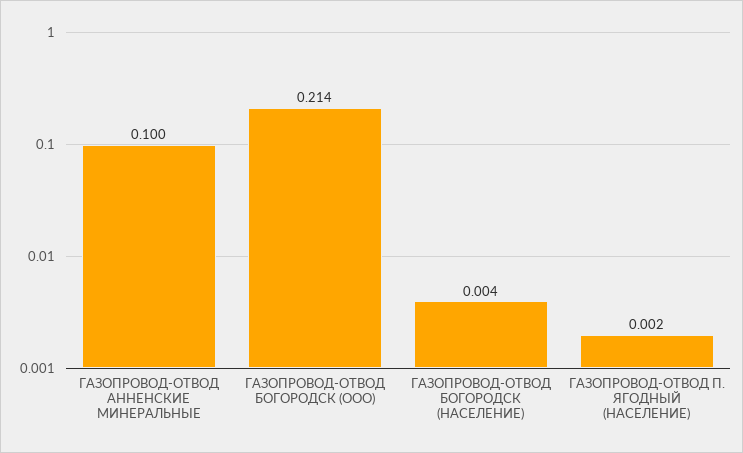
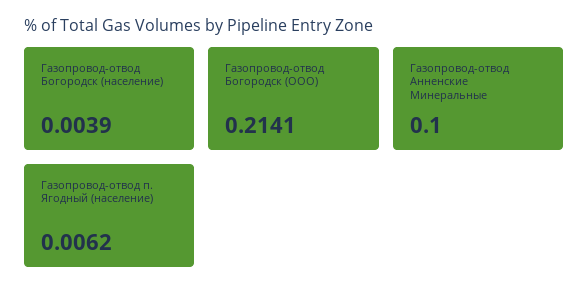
ГАЗОПРОВОД-ОТВОД П. ЯГОДНЫЙ (НАСЕЛЕНИЕ): 0.002 -> 0.0062

